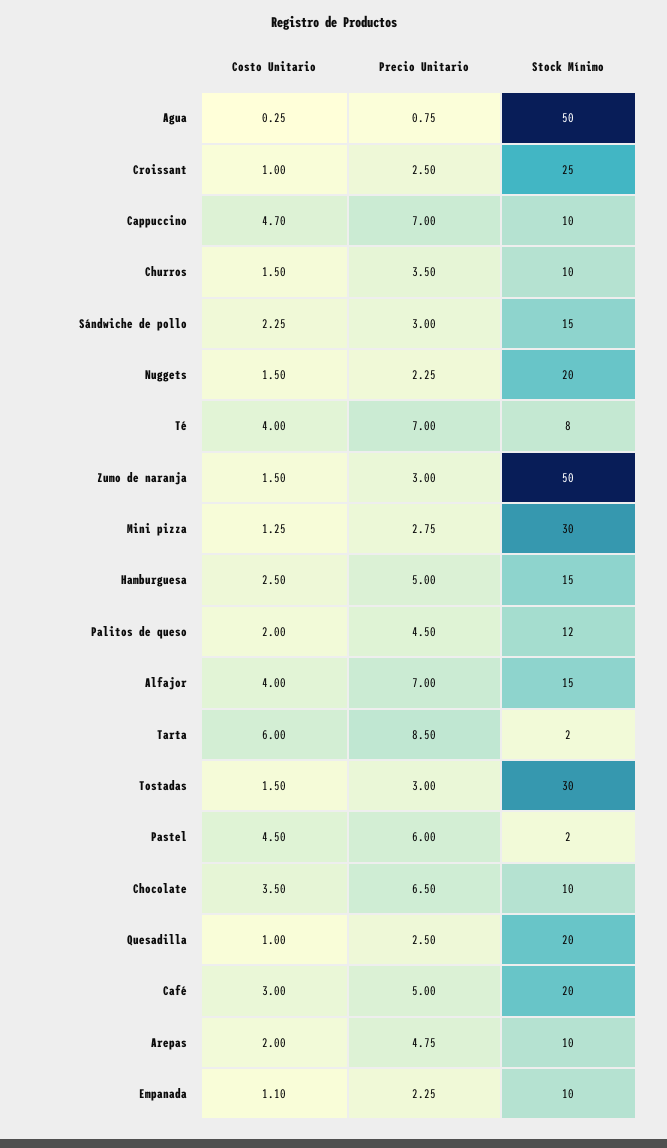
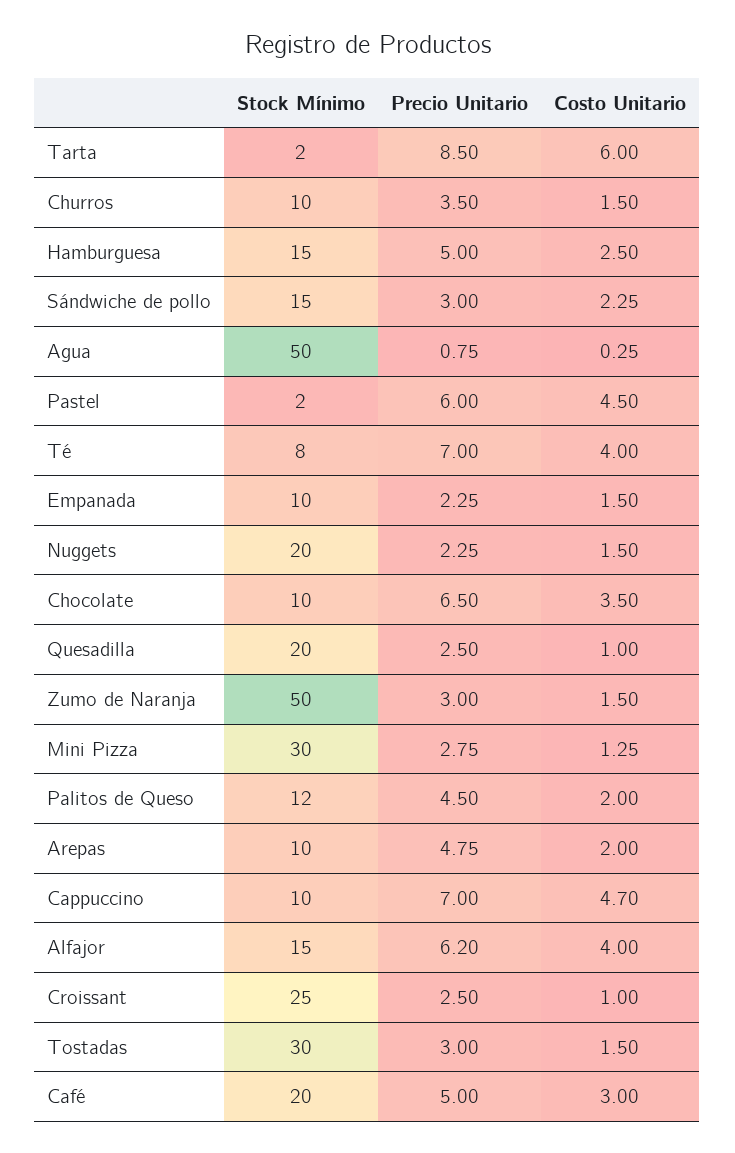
Precio Unitario, Alfajor: 7 -> 6.2
Costo Unitario, Empanada: 1.1 -> 1.5

